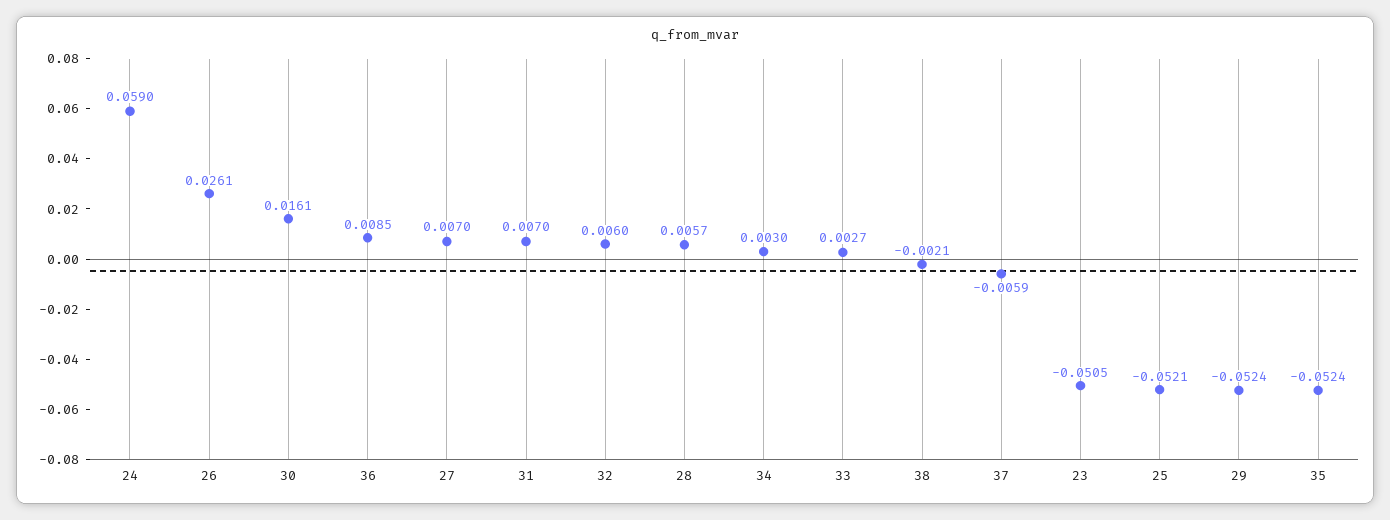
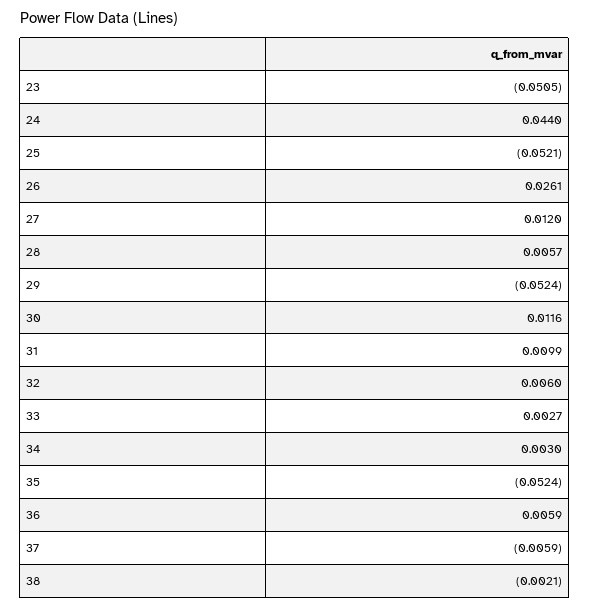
24: 0.059 -> 0.044
30: 0.0161 -> 0.0116
36: 0.0085 -> 0.0059
27: 0.007 -> 0.012
31: 0.007 -> 0.0099

